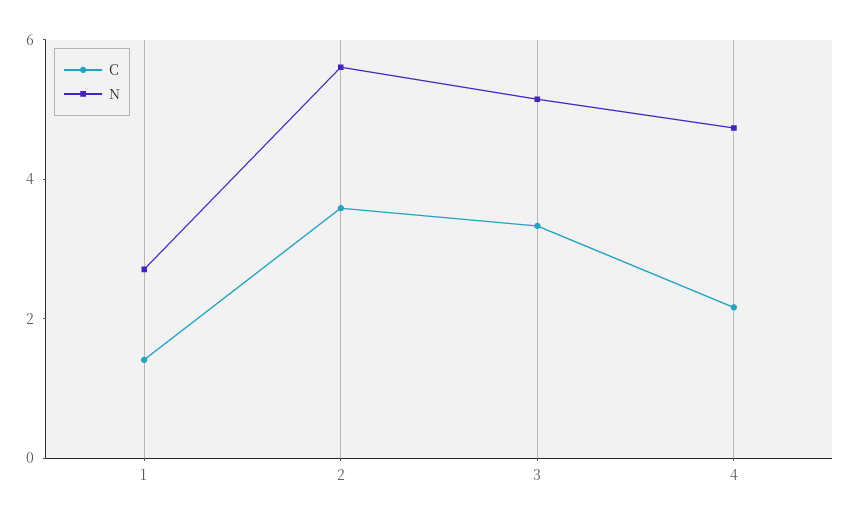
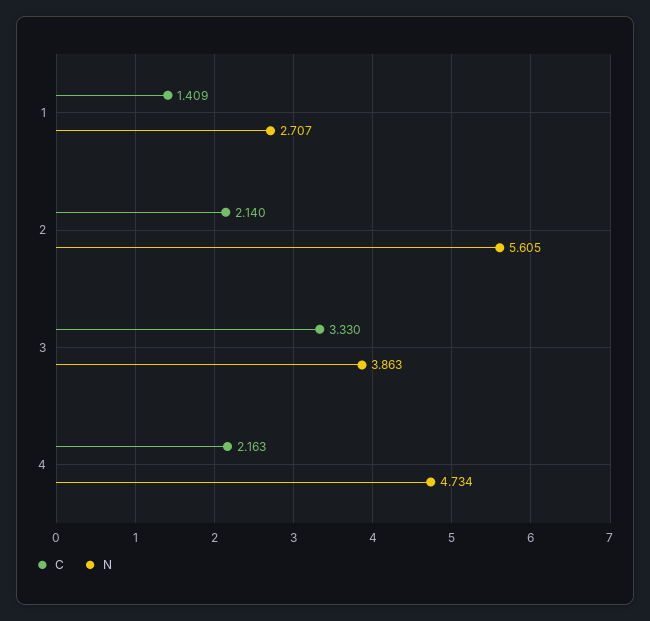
C, 2: 3.5 -> 2.14
N, 3: 5 -> 3.863

